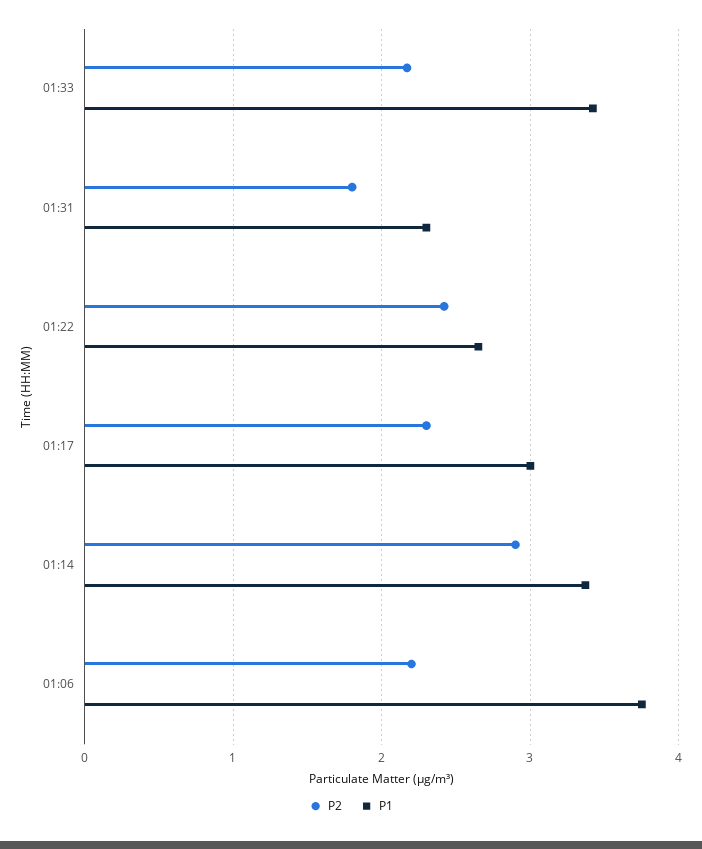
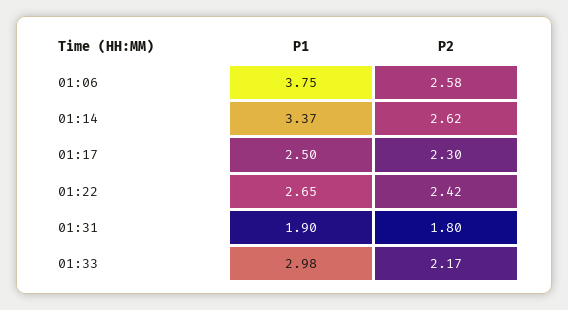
P1, 01:33: 3.4 -> 2.98
P1, 01:31: 2.3 -> 1.9
P1, 01:17: 3 -> 2.5
P2, 01:14: 2.9 -> 2.62
P2, 01:06: 2.2 -> 2.58

